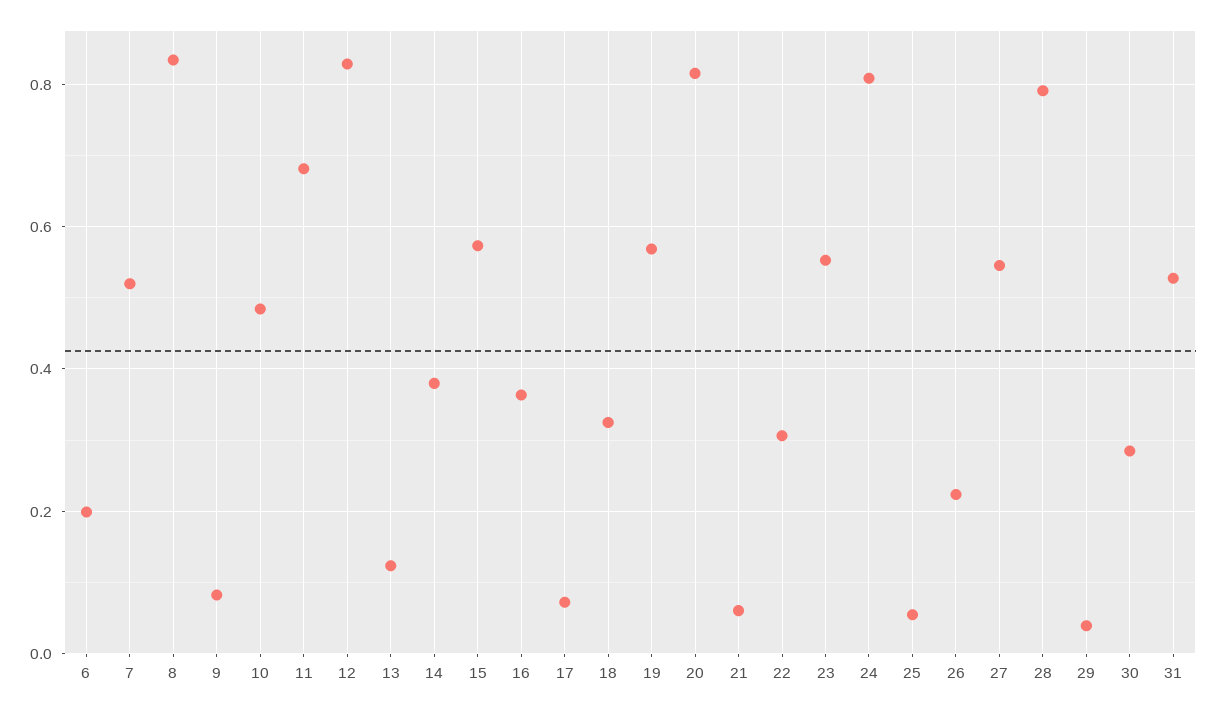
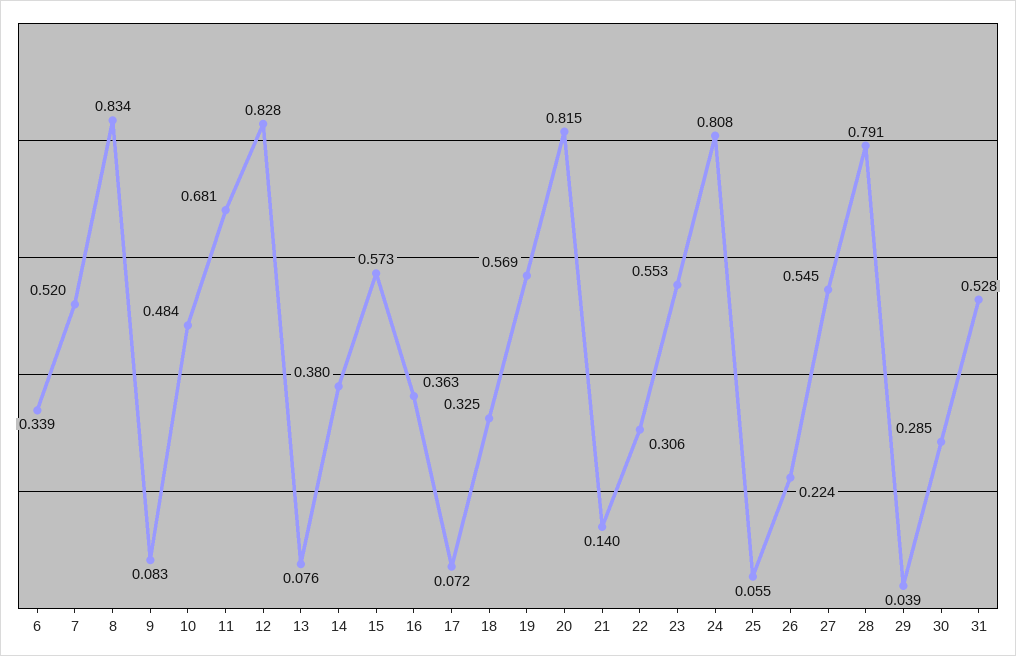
6: 0.2 -> 0.339
13: 0.12 -> 0.076
21: 0.06 -> 0.14

